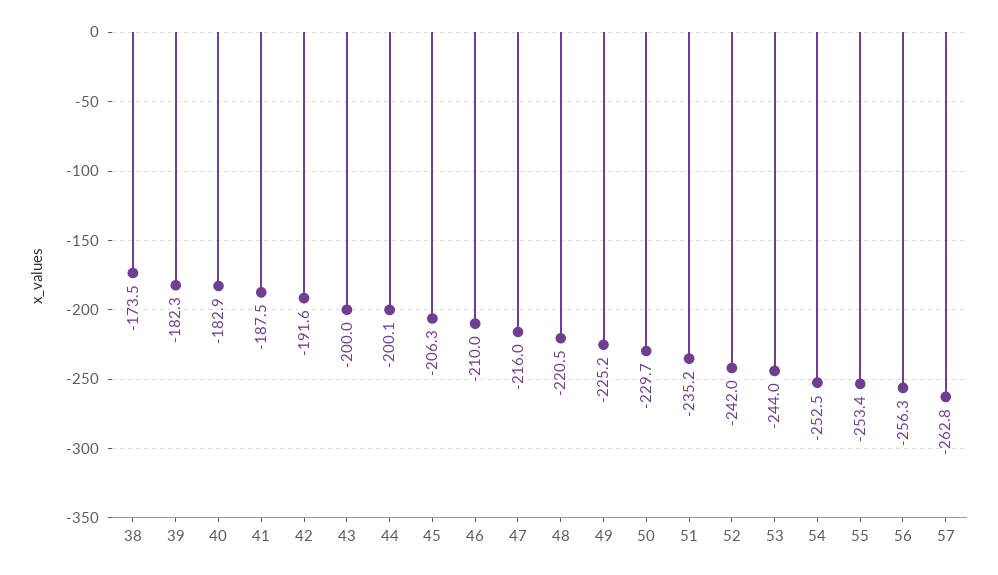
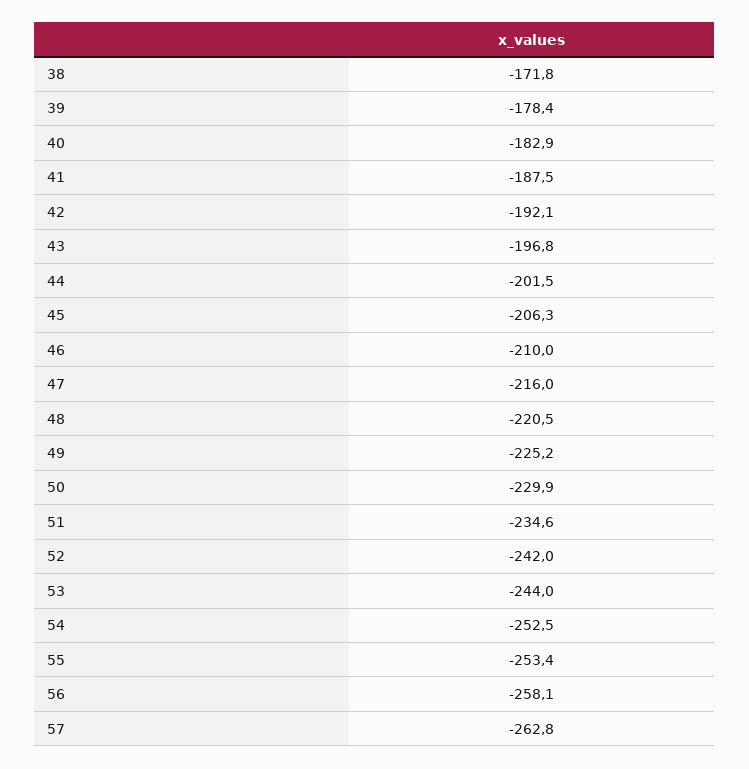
38: -173.5 -> -171.8
39: -182.3 -> -178.4
42: -191.6 -> -192.1
43: -200 -> -196.8
44: -200.1 -> -201.5
50: -229.7 -> -229.9
51: -235.2 -> -234.6
56: -256.3 -> -258.1

